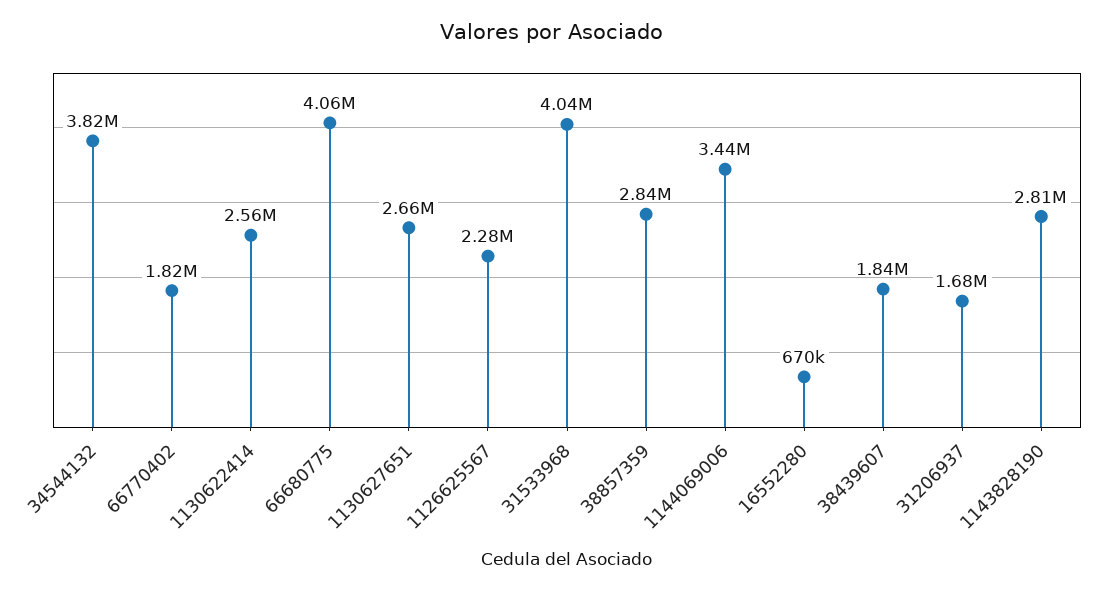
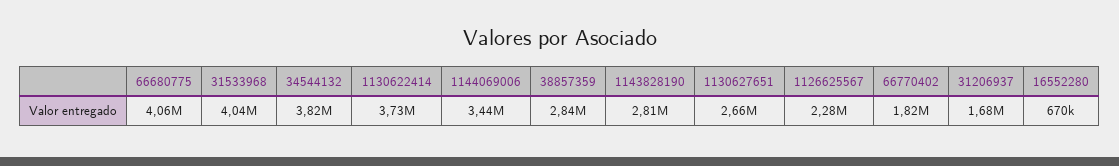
1130622414: 2560000 -> 3730000
38439607: 1840000 -> none

